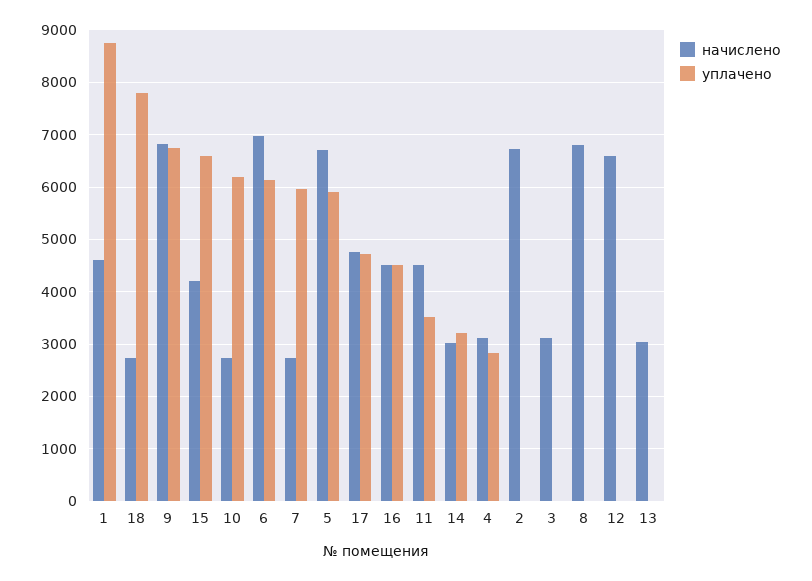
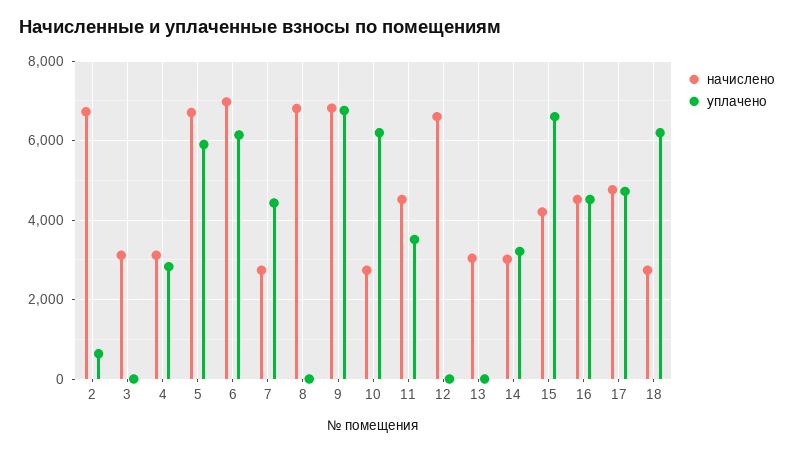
начислено, 1: 4600 -> none
уплачено, 1: 8800 -> none
уплачено, 18: 7800 -> 6200
уплачено, 7: 6000 -> 4400
уплачено, 2: 0 -> 600

